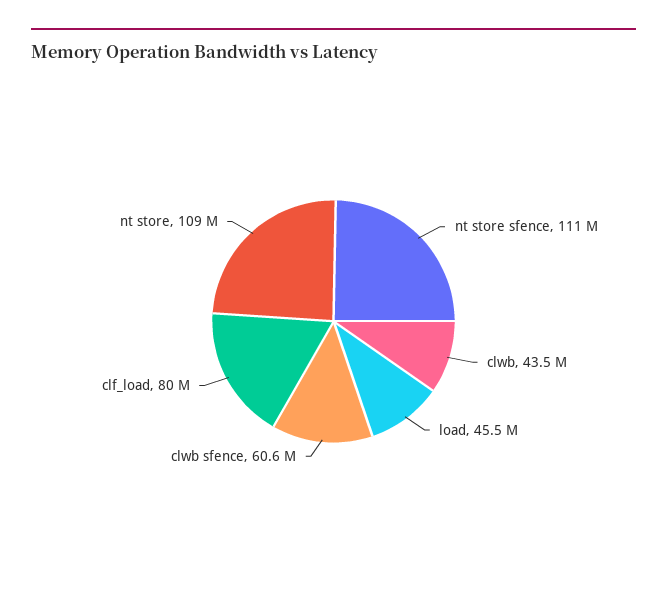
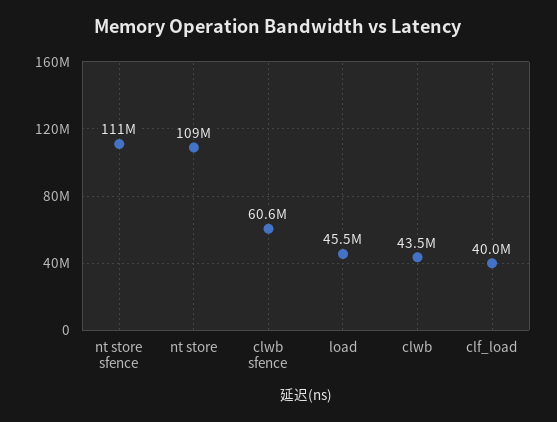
clf_load: 80000000 -> 40000000

